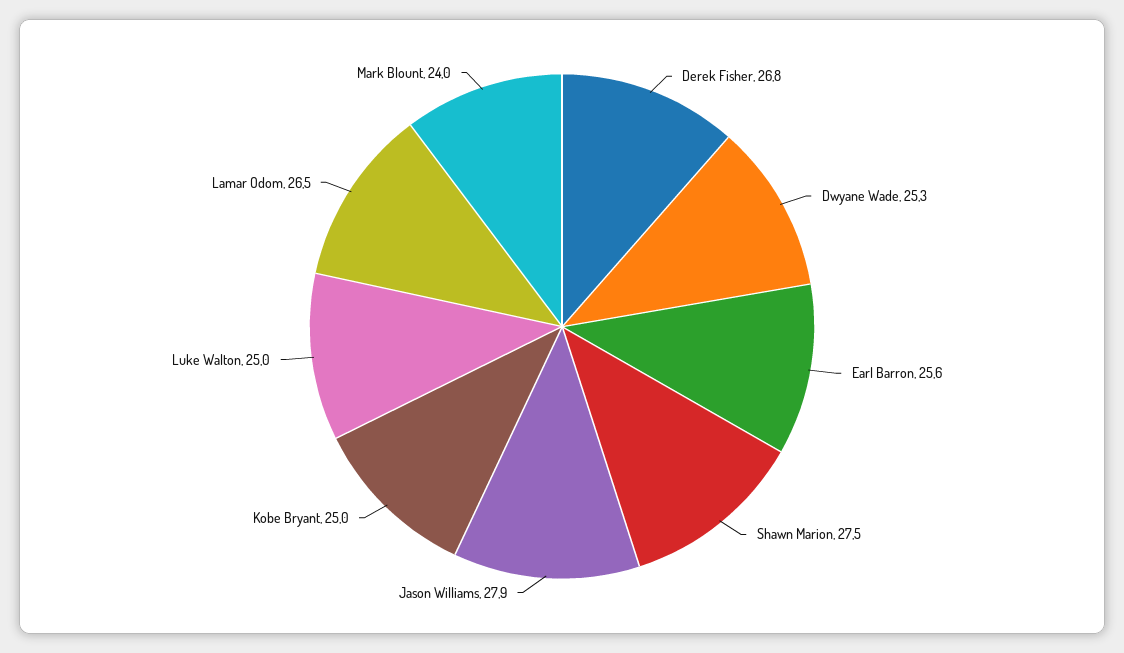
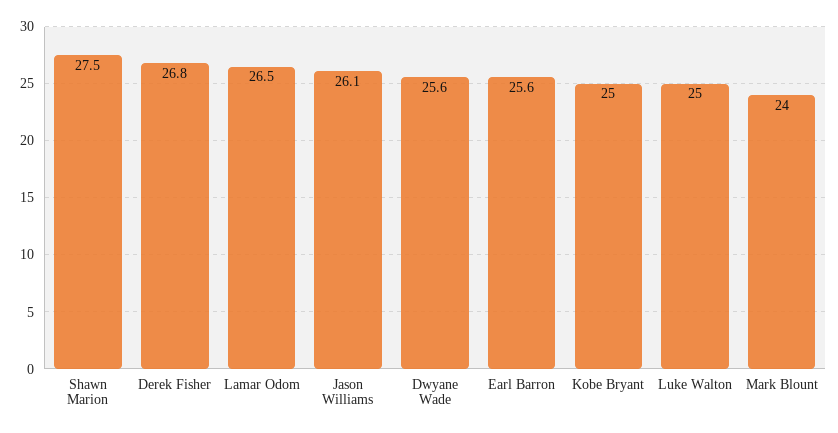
Dwyane Wade: 25.3 -> 25.6
Jason Williams: 27.9 -> 26.1

